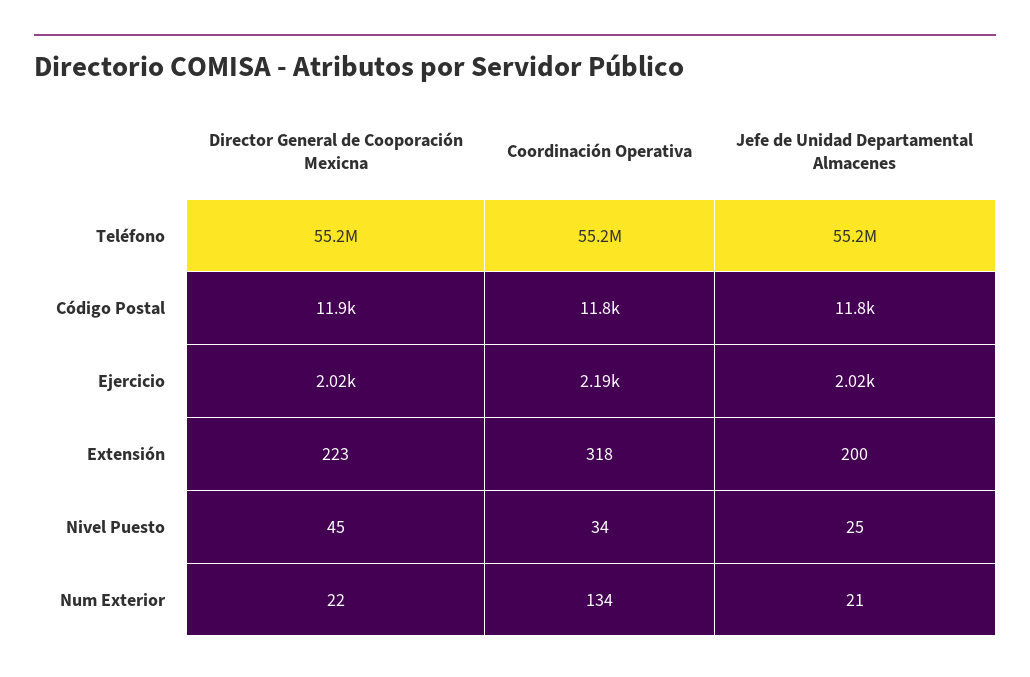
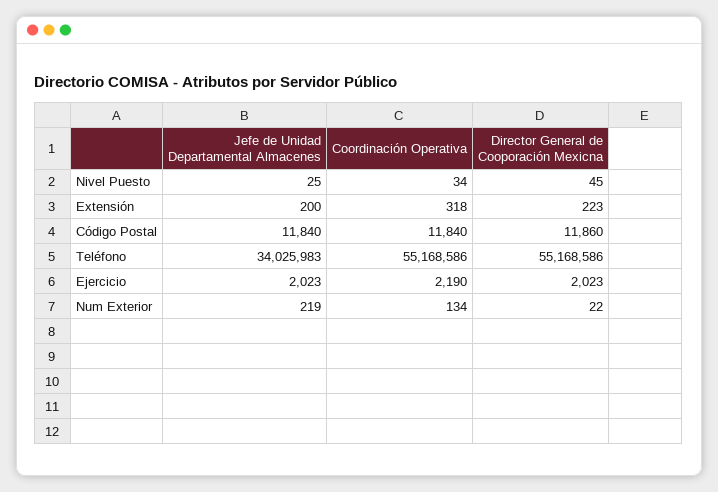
Jefe de Unidad Departamental Almacenes, Teléfono: 55200000 -> 34025983
Jefe de Unidad Departamental Almacenes, Num Exterior: 21 -> 219

